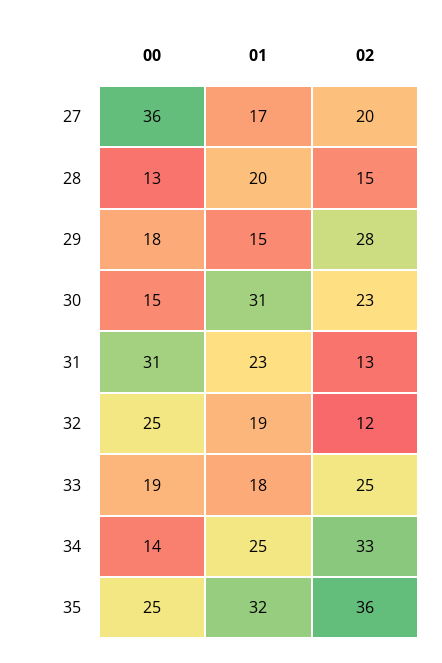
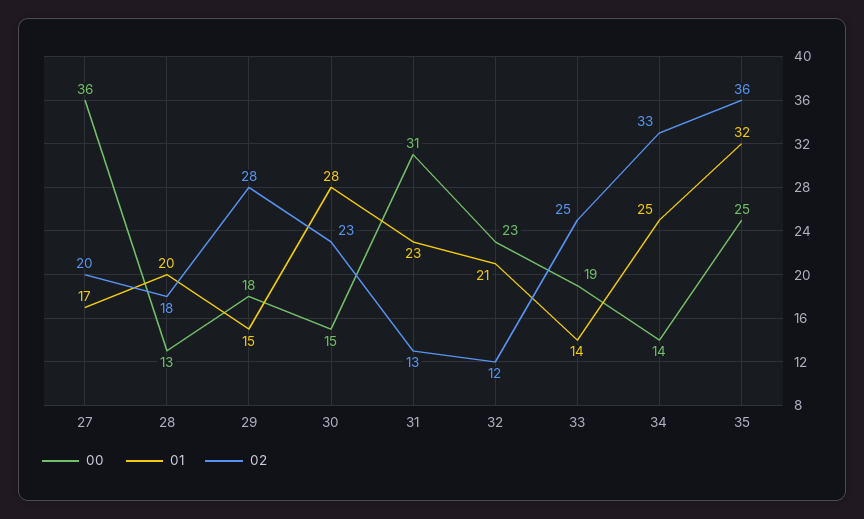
02, 28: 15 -> 18
01, 30: 31 -> 28
00, 32: 25 -> 23
01, 32: 19 -> 21
01, 33: 18 -> 14

